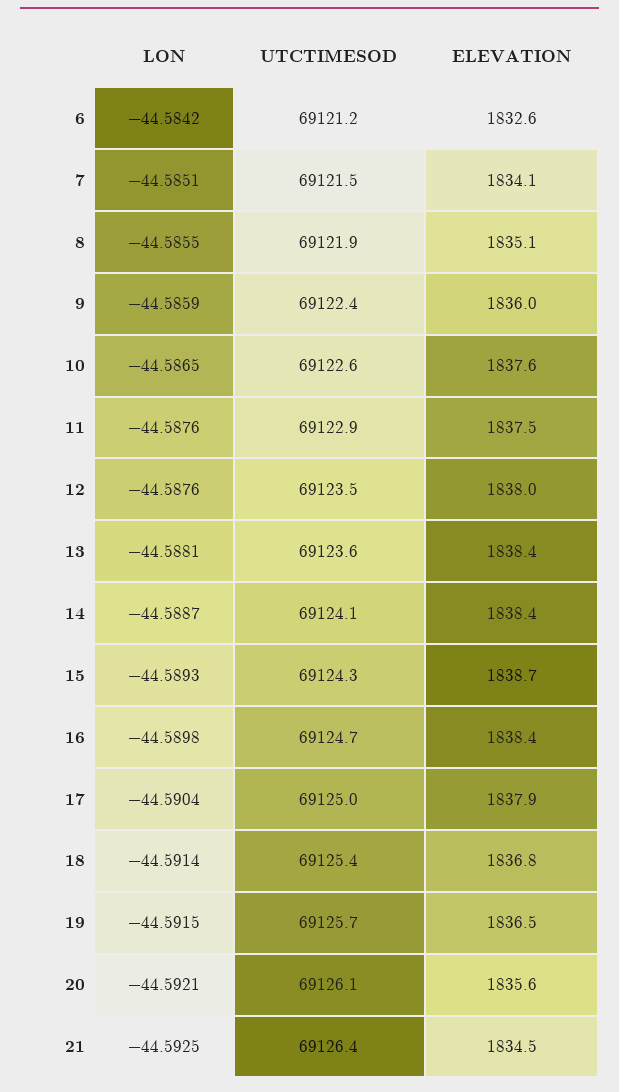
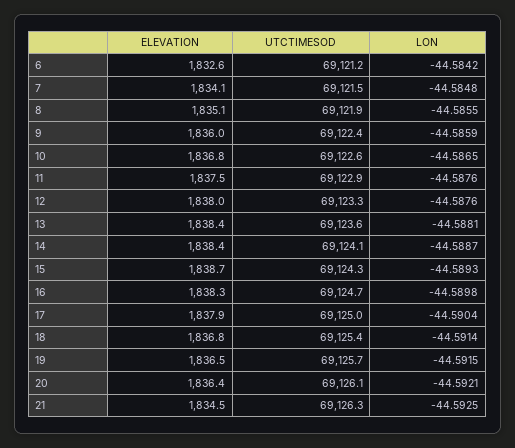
LON, 7: -44.5851 -> -44.5848
ELEVATION, 10: 1837.6 -> 1836.8
UTCTIMESOD, 12: 69123.5 -> 69123.3
ELEVATION, 16: 1838.4 -> 1838.3
ELEVATION, 20: 1835.6 -> 1836.4
UTCTIMESOD, 21: 69126.4 -> 69126.3

